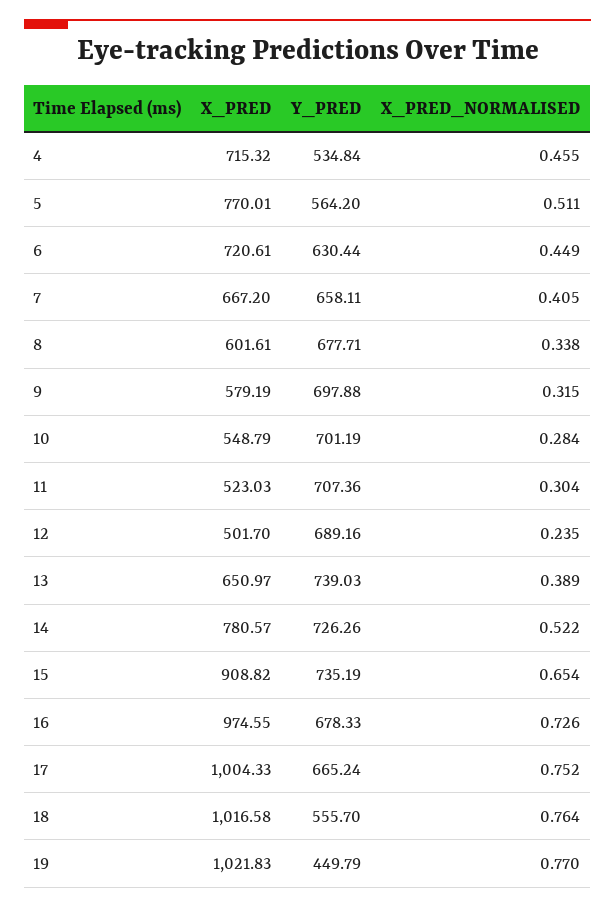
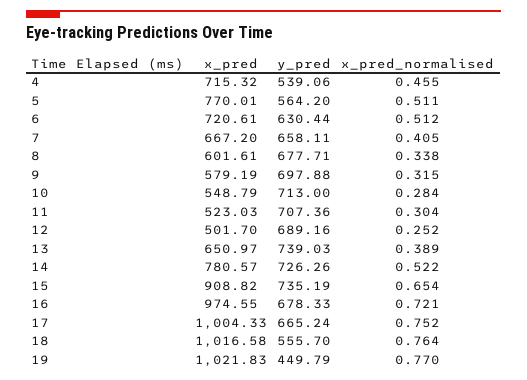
Y_PRED, 4: 534.84 -> 539.06
X_PRED_NORMALISED, 6: 0.449 -> 0.512
Y_PRED, 10: 701.19 -> 713
X_PRED_NORMALISED, 12: 0.235 -> 0.252
X_PRED_NORMALISED, 16: 0.726 -> 0.721

